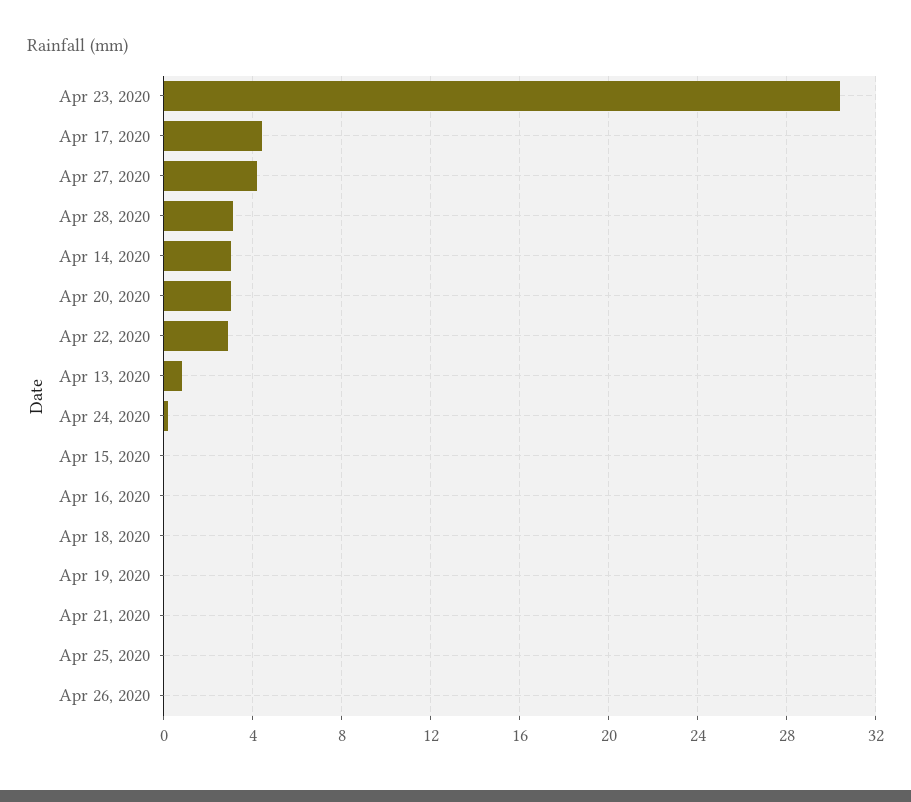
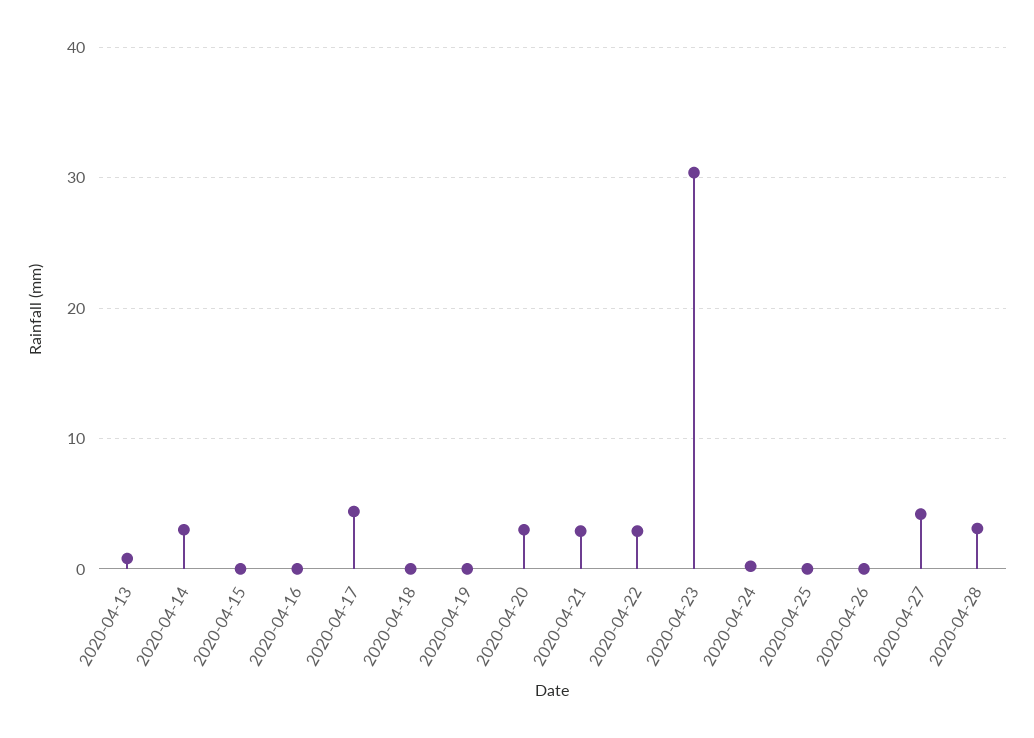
Apr 21, 2020: 0 -> 3

